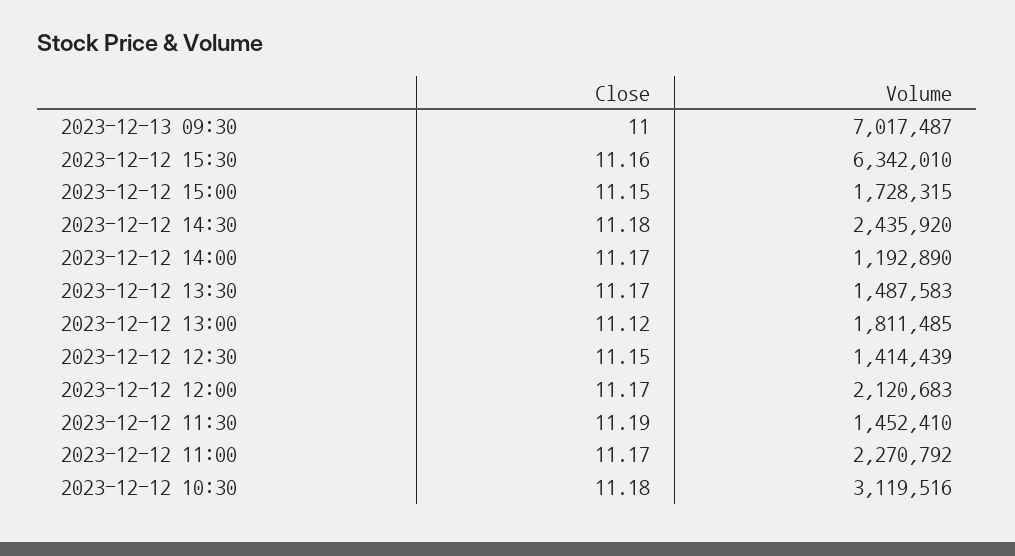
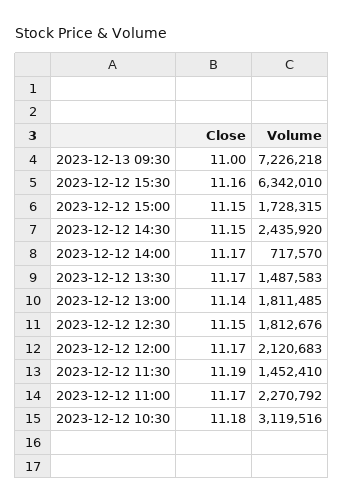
Volume, 2023-12-13 09:30: 7017487 -> 7226218
Close, 2023-12-12 14:30: 11.18 -> 11.15
Volume, 2023-12-12 14:00: 1192890 -> 717570
Close, 2023-12-12 13:00: 11.12 -> 11.14
Volume, 2023-12-12 12:30: 1414439 -> 1812676

